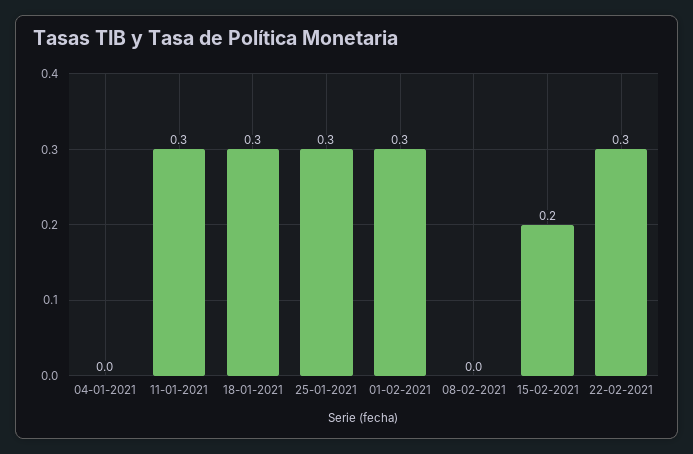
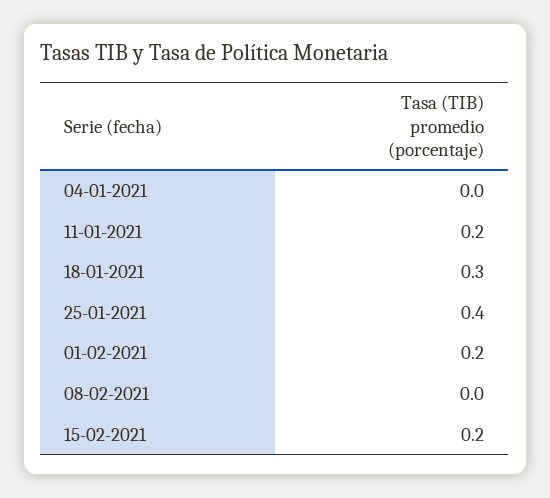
11-01-2021: 0.3 -> 0.2
25-01-2021: 0.3 -> 0.4
01-02-2021: 0.3 -> 0.2
22-02-2021: 0.3 -> none

